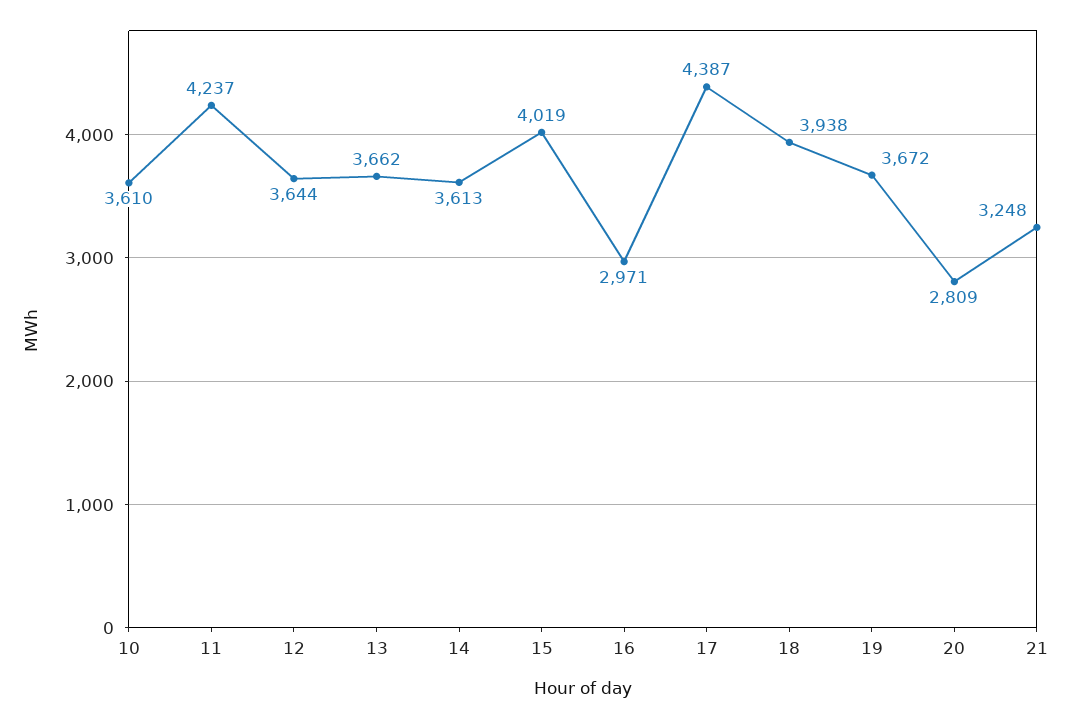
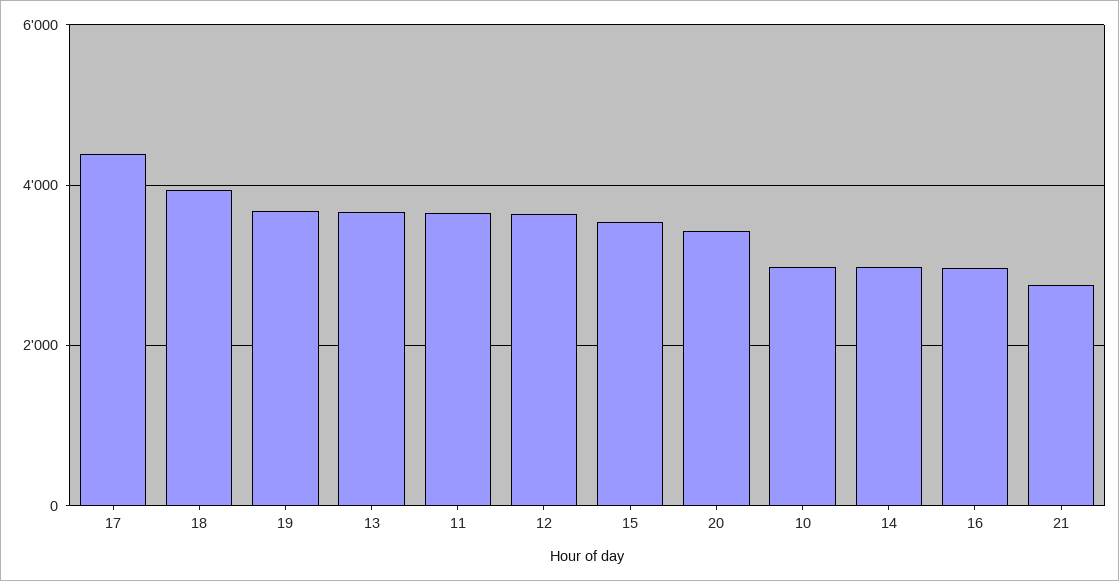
10: 3610 -> 3000
11: 4237 -> 3600
14: 3613 -> 3000
15: 4019 -> 3600
20: 2809 -> 3400
21: 3248 -> 2800

